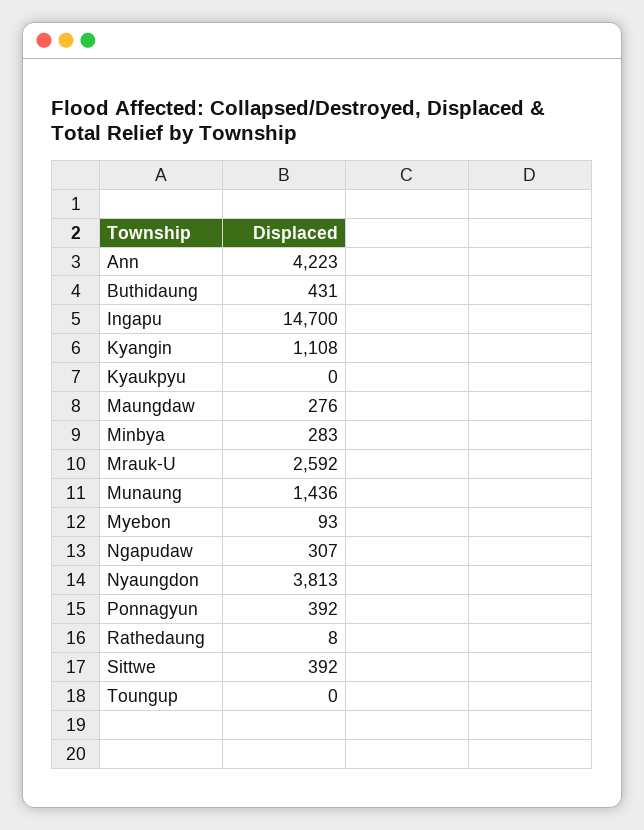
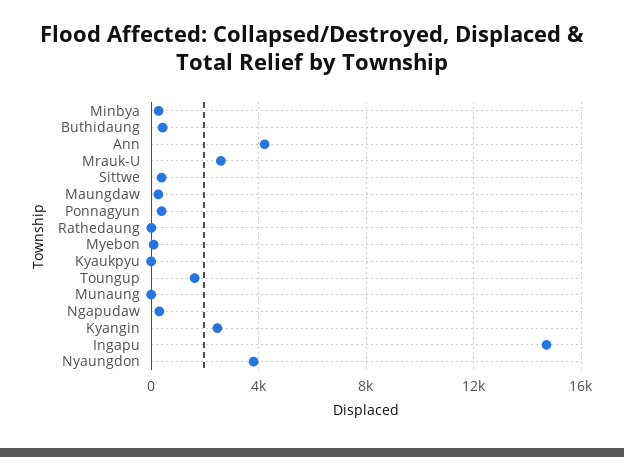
Kyangin: 1108 -> 2500
Munaung: 1436 -> 0
Toungup: 0 -> 1500

